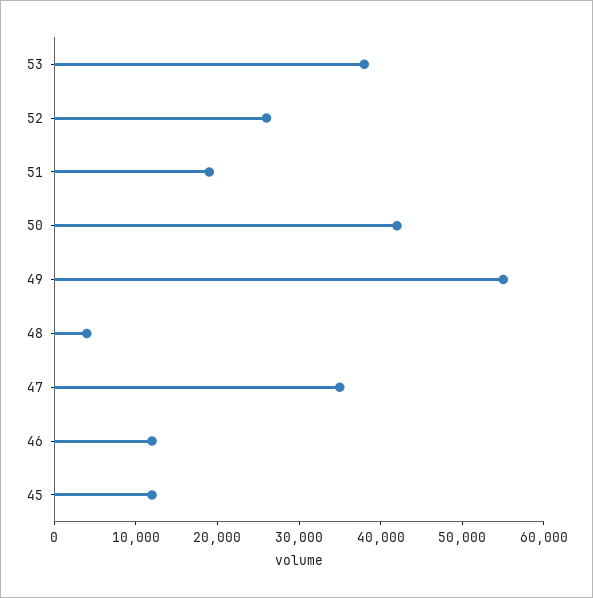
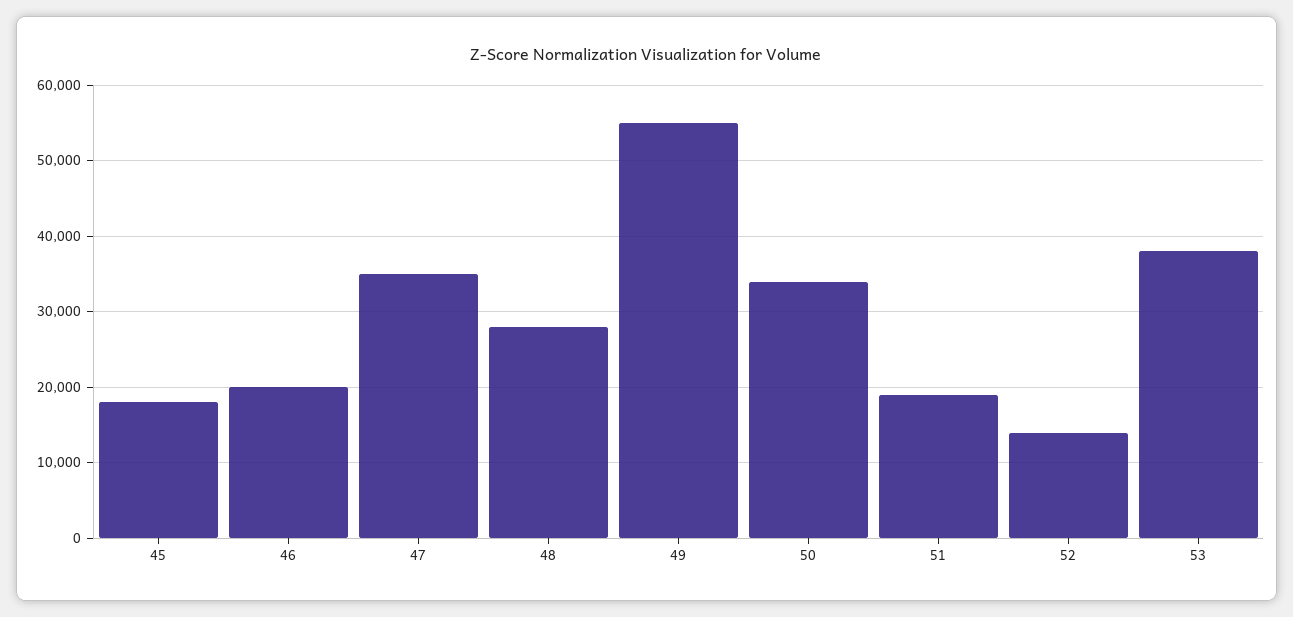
52: 26000 -> 14000
50: 42000 -> 34000
48: 4000 -> 28000
46: 12000 -> 20000
45: 12000 -> 18000

